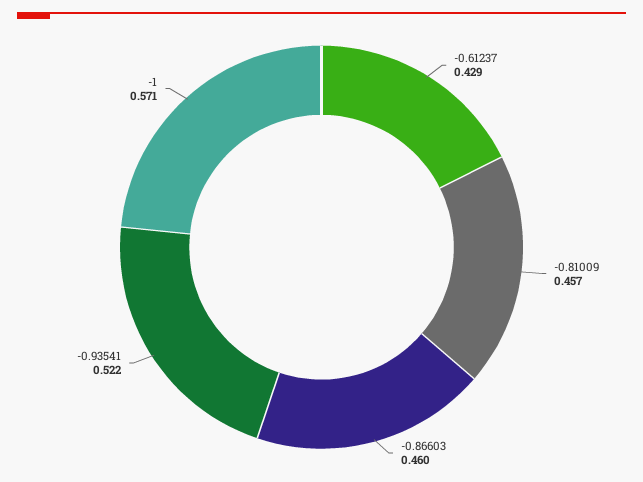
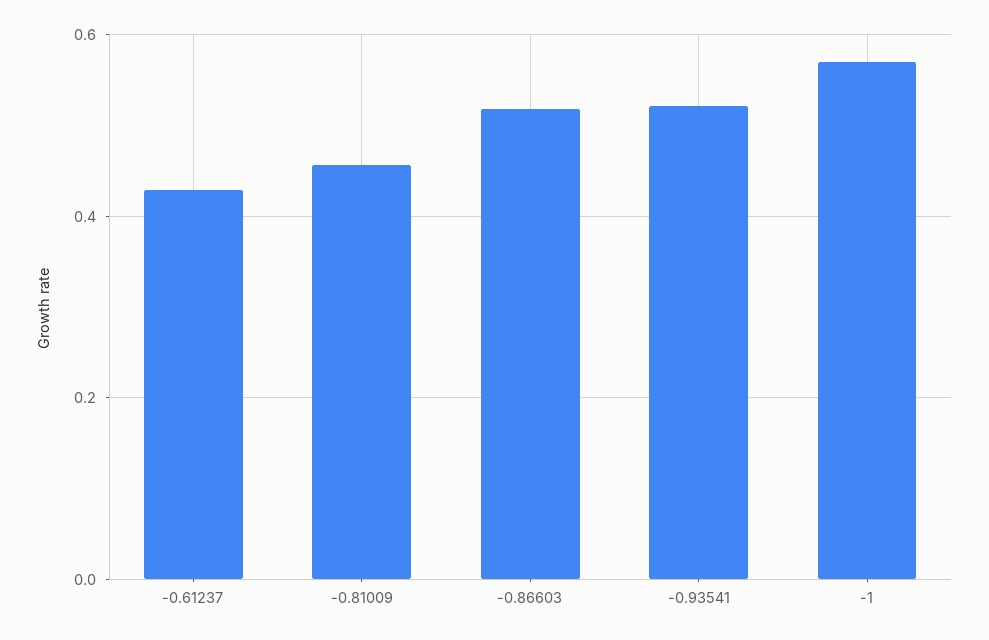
-0.86603: 0.46 -> 0.52

